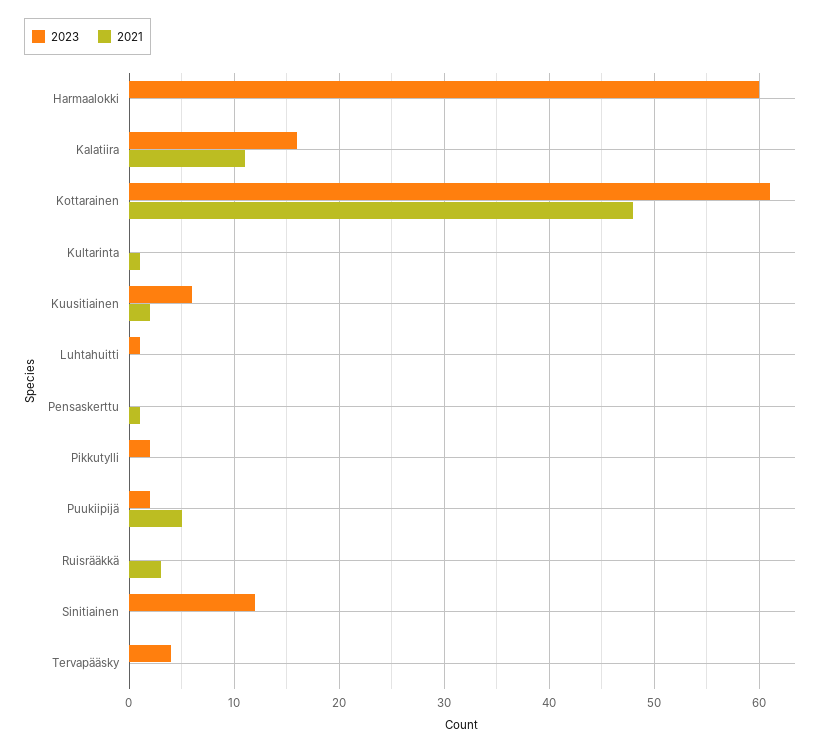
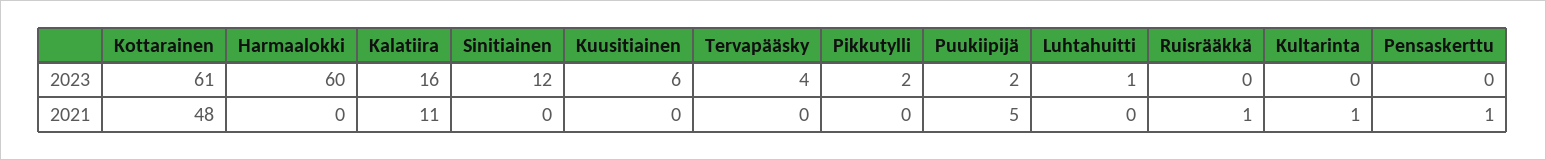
2021, Kuusitiainen: 2 -> 0
2021, Ruisrääkkä: 3 -> 1

